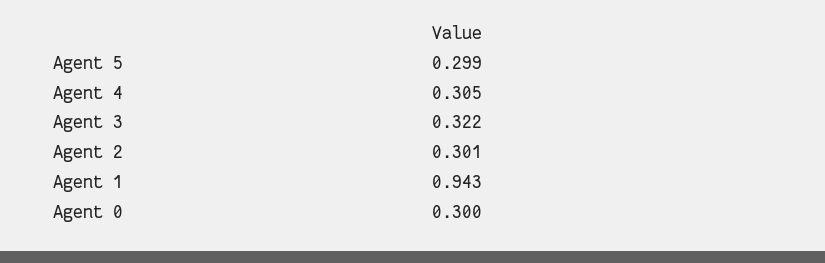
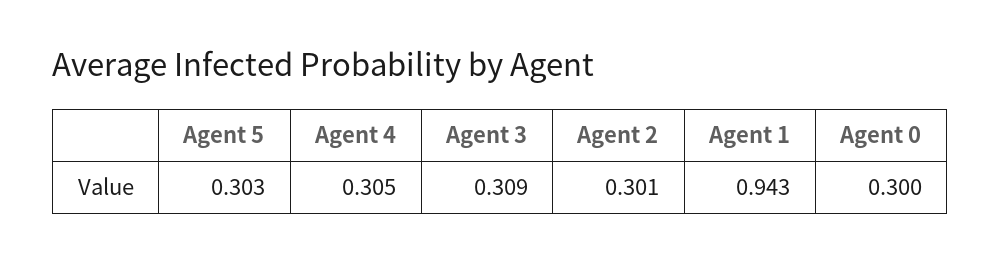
Agent 5: 0.299 -> 0.303
Agent 3: 0.322 -> 0.309

